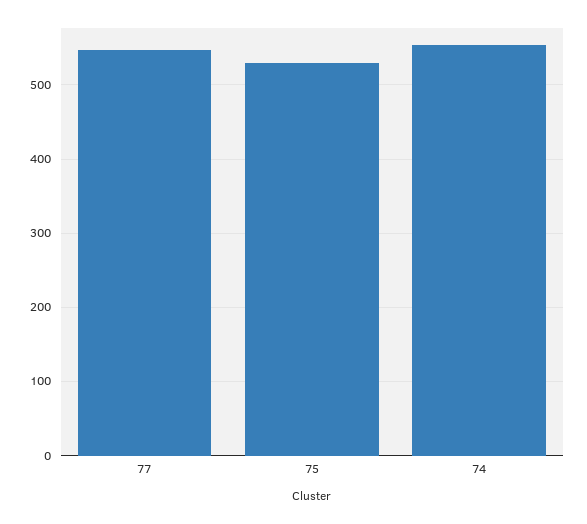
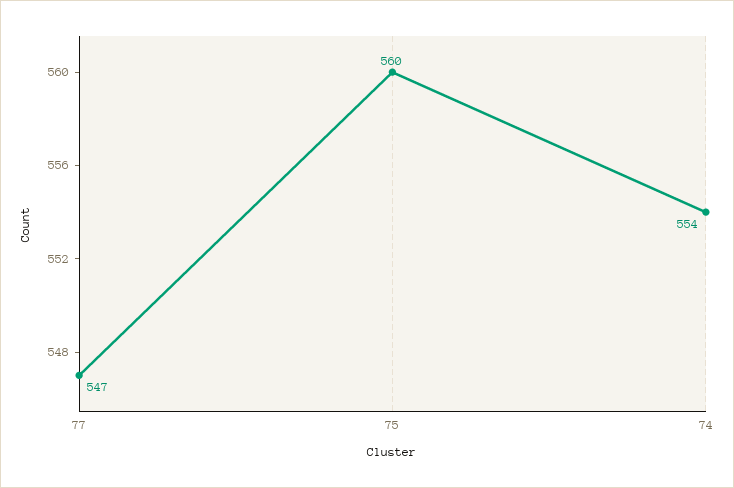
75: 530 -> 560

